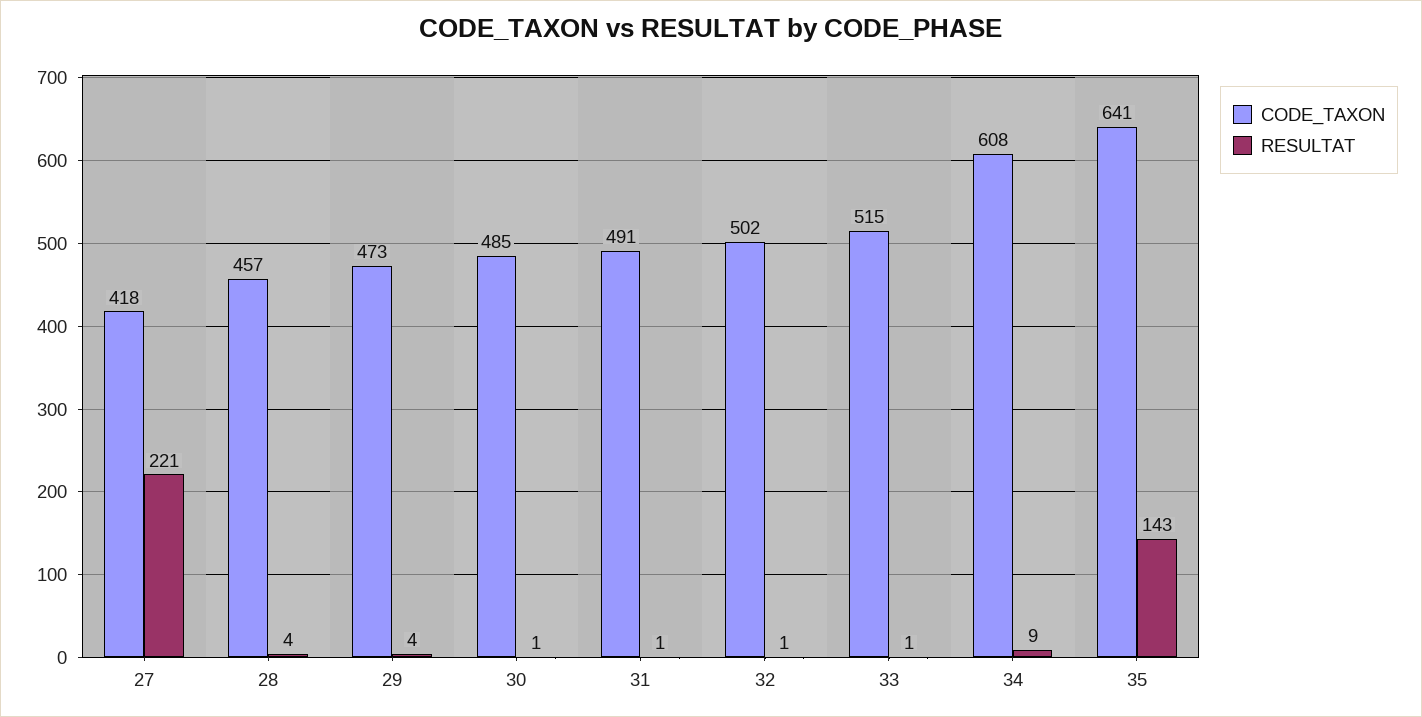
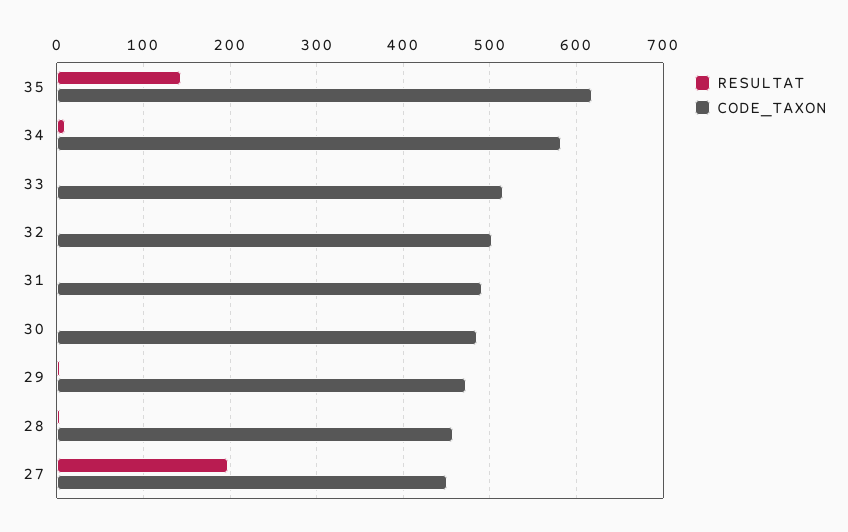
CODE_TAXON, 27: 418 -> 450
RESULTAT, 27: 221 -> 200
CODE_TAXON, 34: 608 -> 580
CODE_TAXON, 35: 641 -> 620

